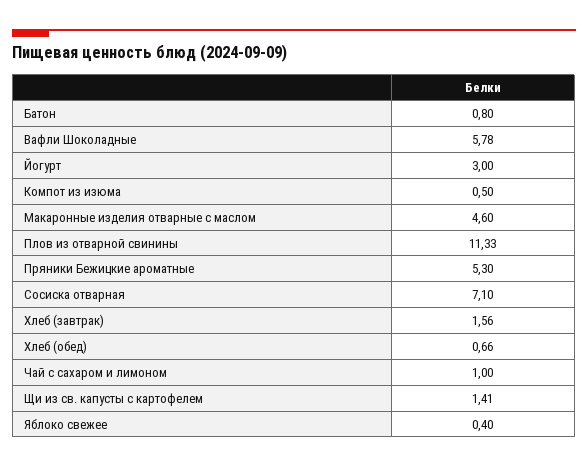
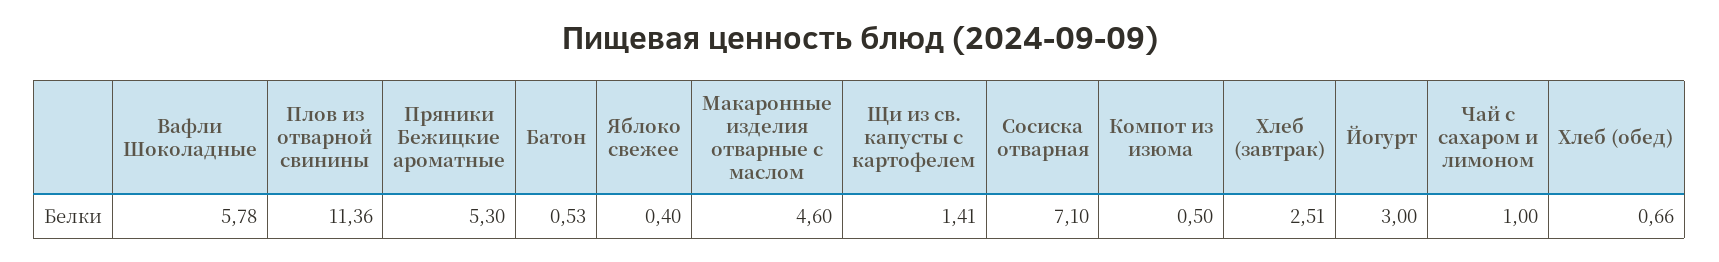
Батон: 0.8 -> 0.53
Плов из отварной свинины: 11.33 -> 11.36
Хлеб (завтрак): 1.56 -> 2.51

